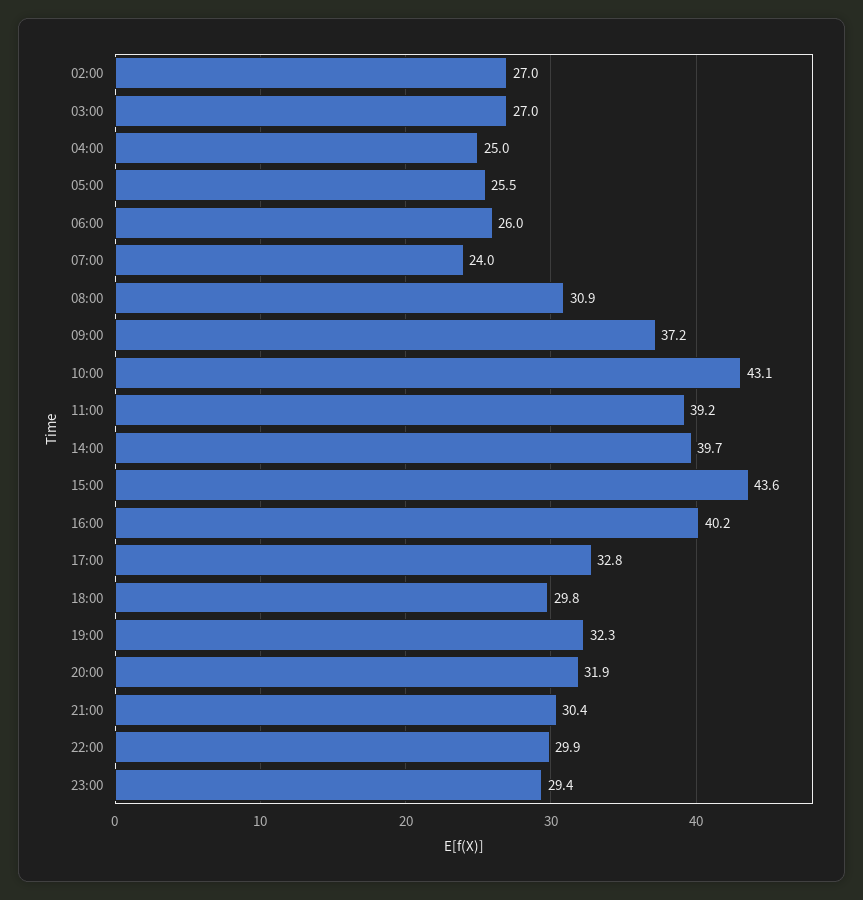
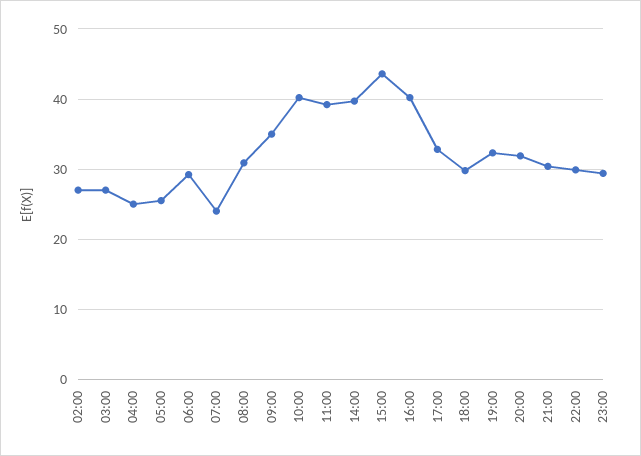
06:00: 26 -> 29
09:00: 37.2 -> 35
10:00: 43.1 -> 40

